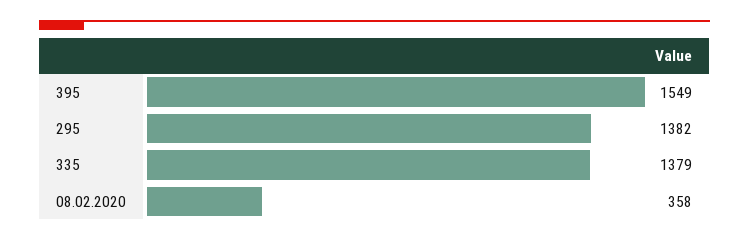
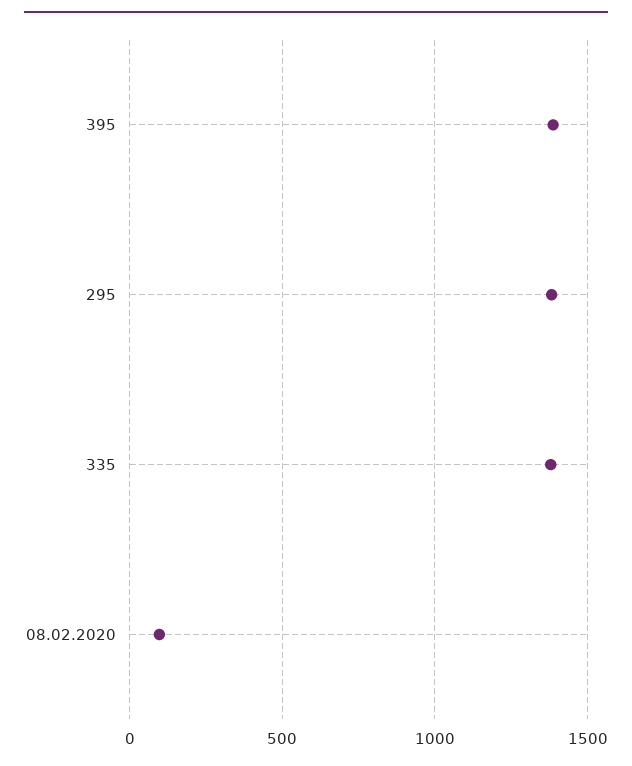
395: 1549 -> 1400
08.02.2020: 358 -> 100

